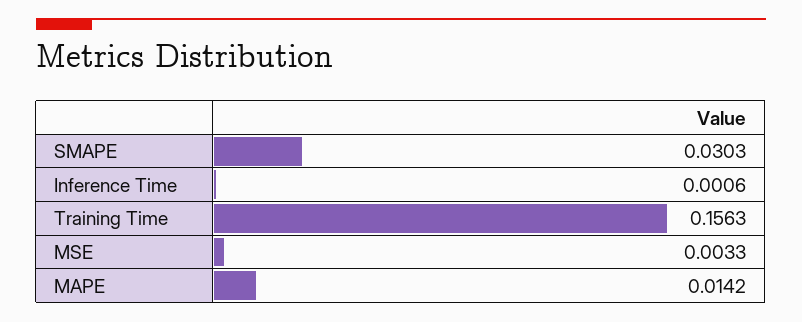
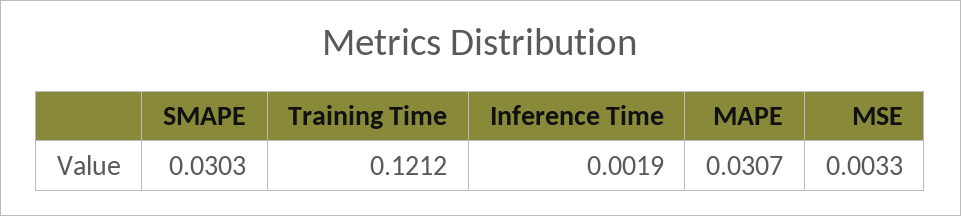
Inference Time: 0.0006 -> 0.0019
Training Time: 0.1563 -> 0.1212
MAPE: 0.0142 -> 0.0307

